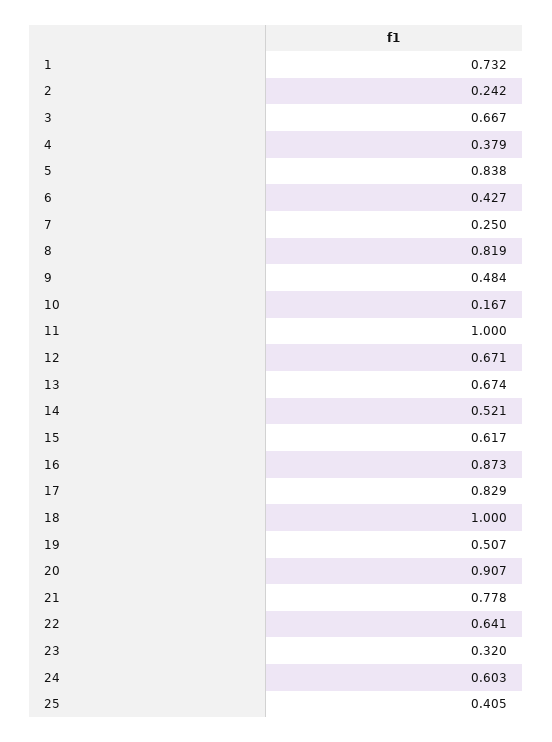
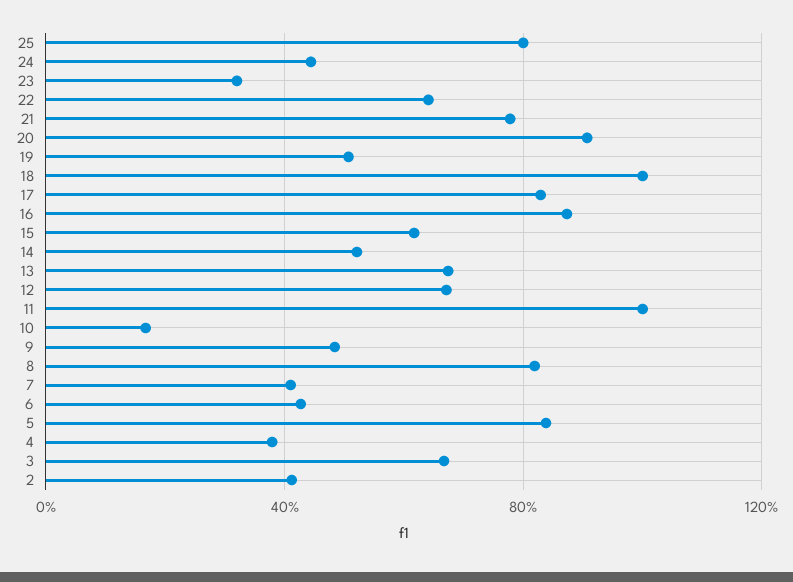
1: 0.732 -> none
2: 0.242 -> 0.4
7: 0.25 -> 0.4
24: 0.603 -> 0.45
25: 0.405 -> 0.8

